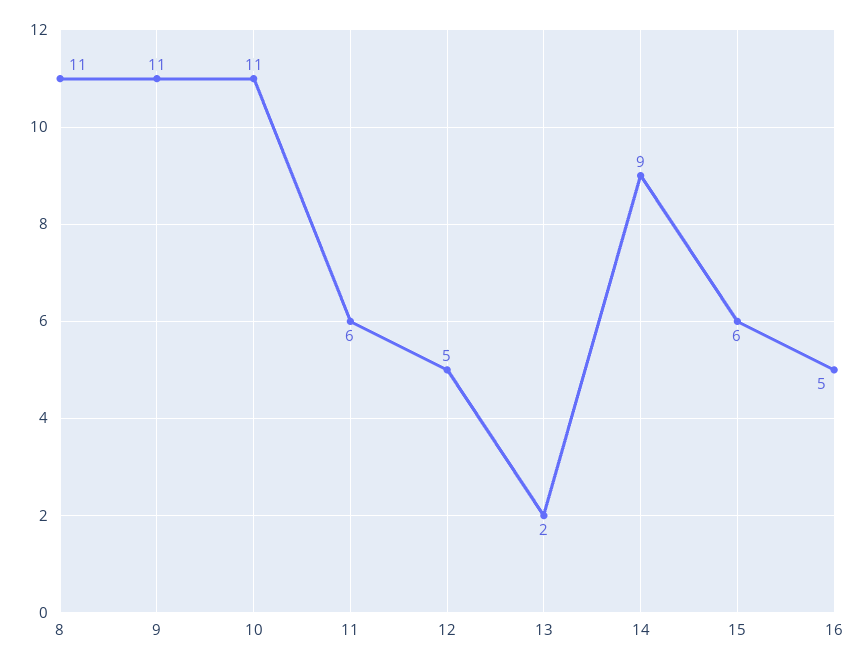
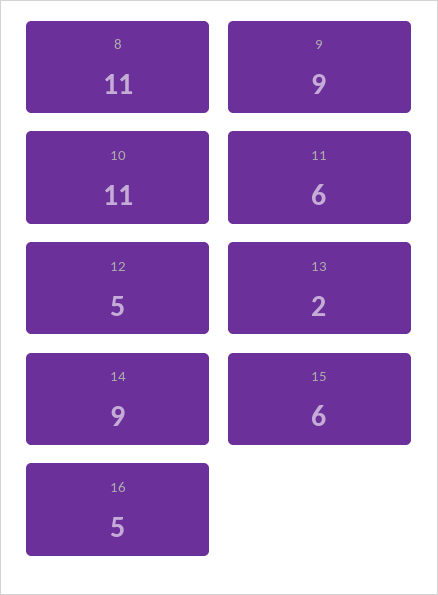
9: 11 -> 9

